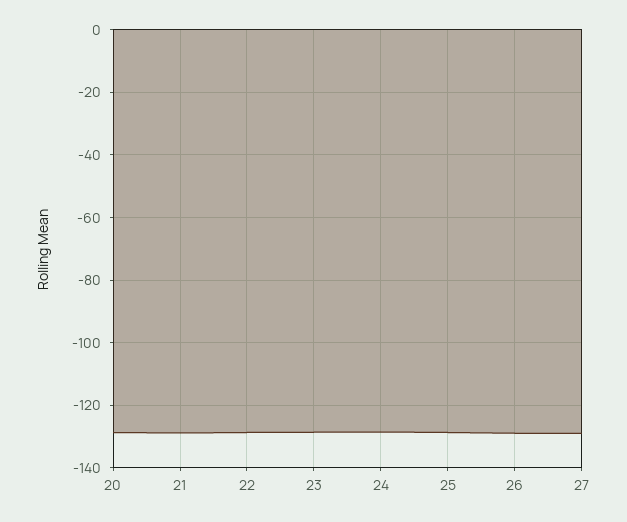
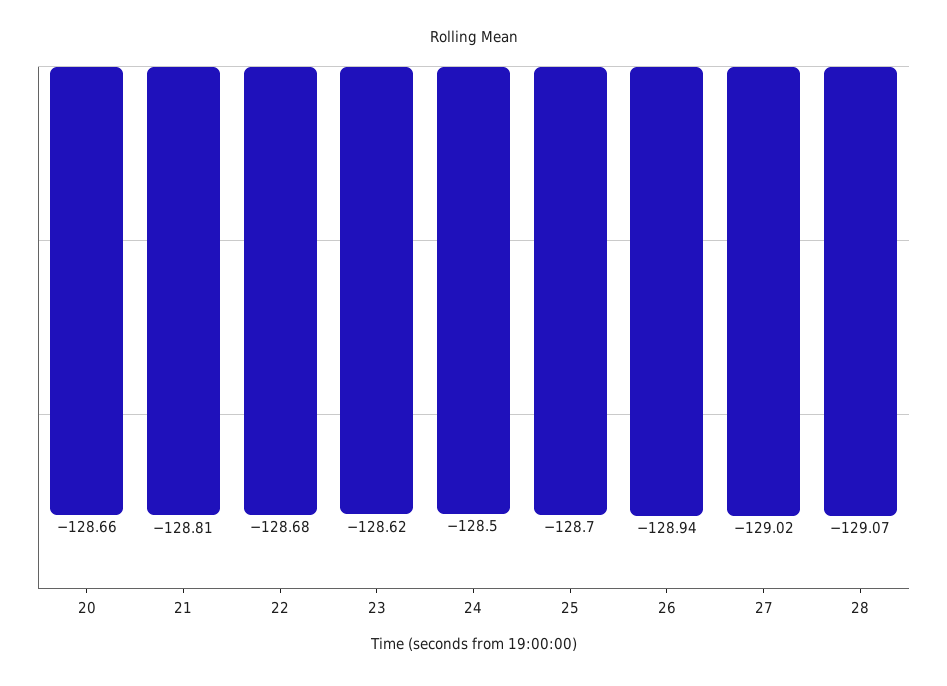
28: none -> -129.07

